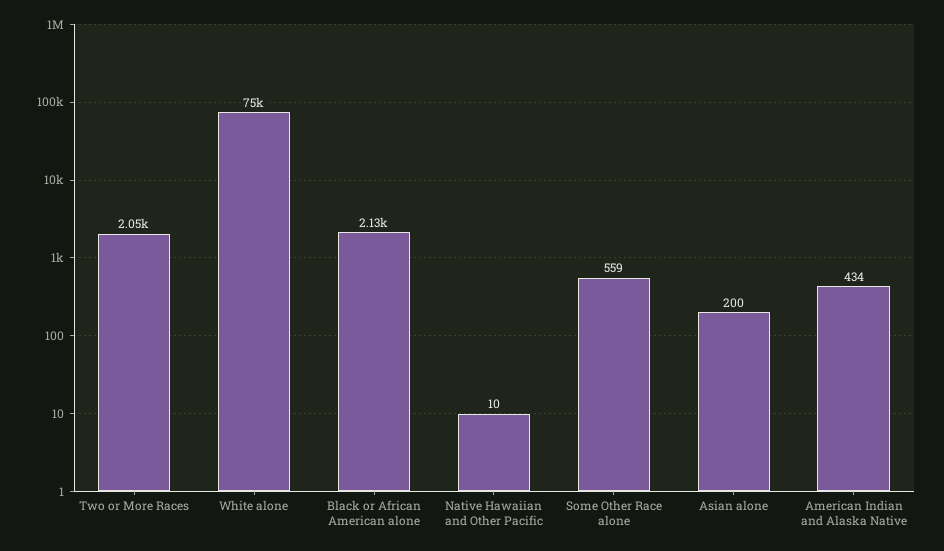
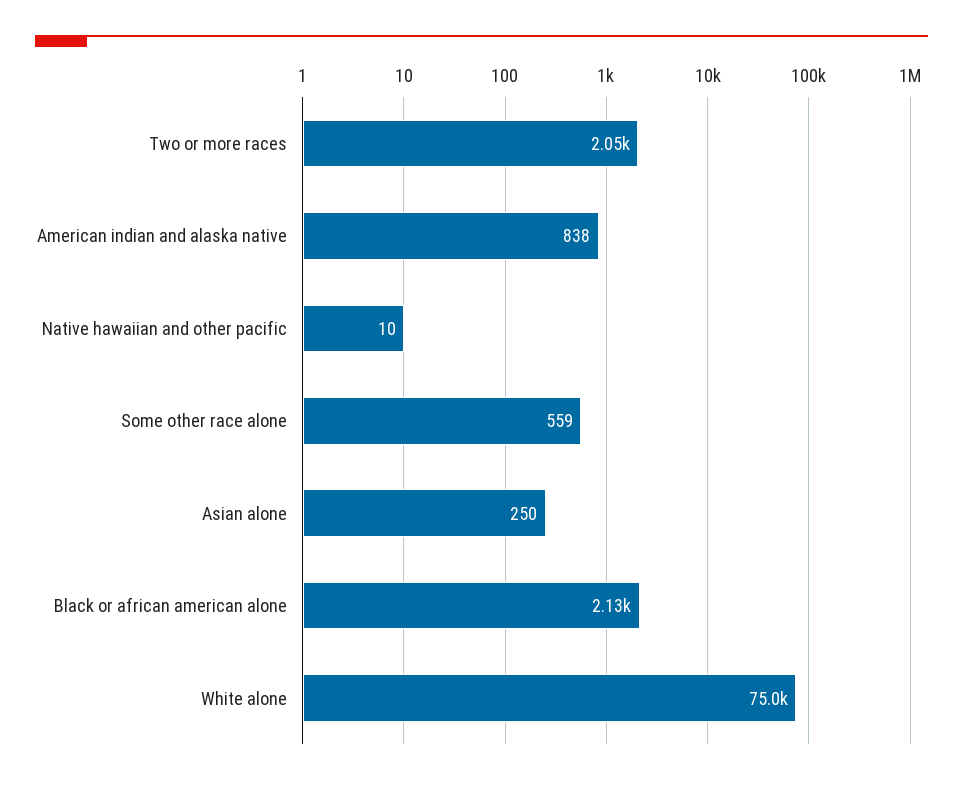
Asian alone: 200 -> 250
American Indian and Alaska Native: 434 -> 838

